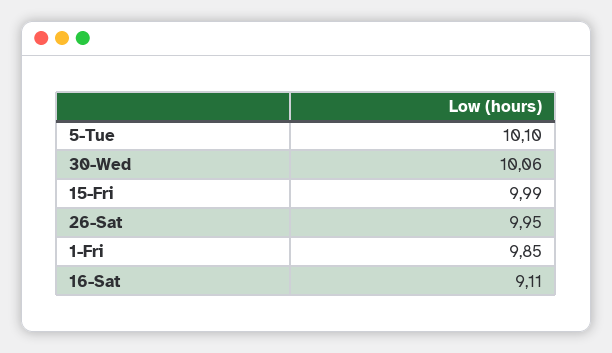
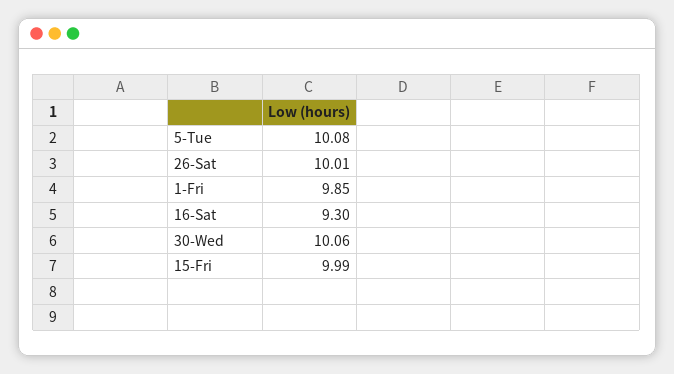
5-Tue: 10.1 -> 10.08
26-Sat: 9.95 -> 10.01
16-Sat: 9.11 -> 9.3

